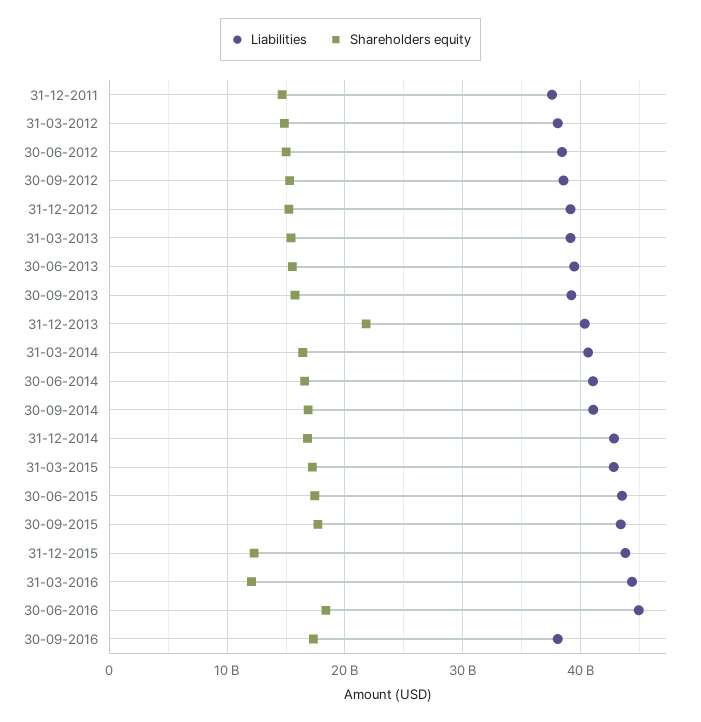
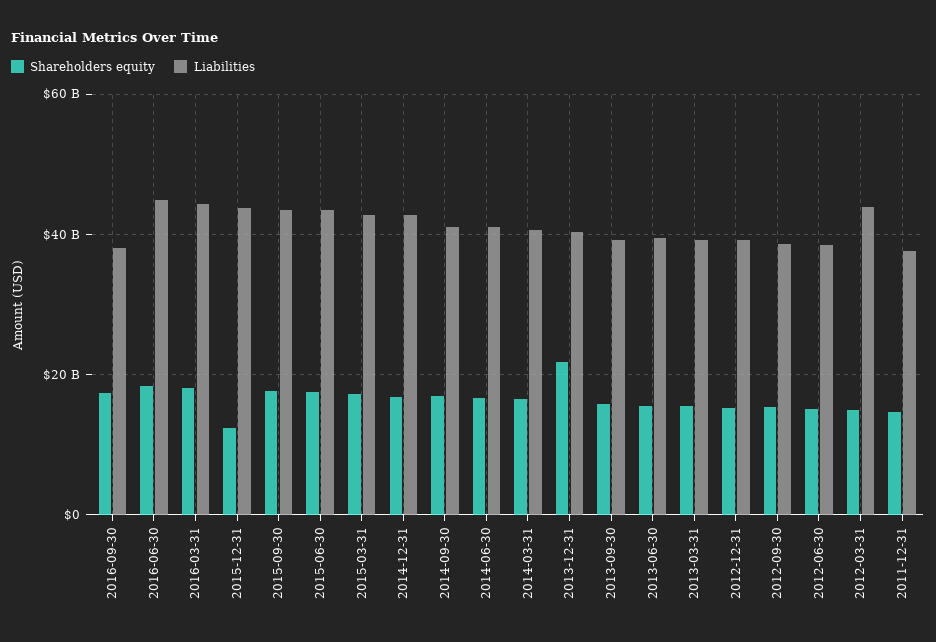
Liabilities, 31-03-2012: 38000000000 -> 44000000000
Shareholders equity, 31-03-2016: 12000000000 -> 18000000000

